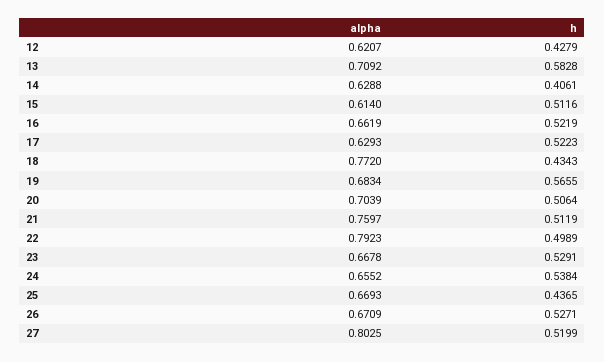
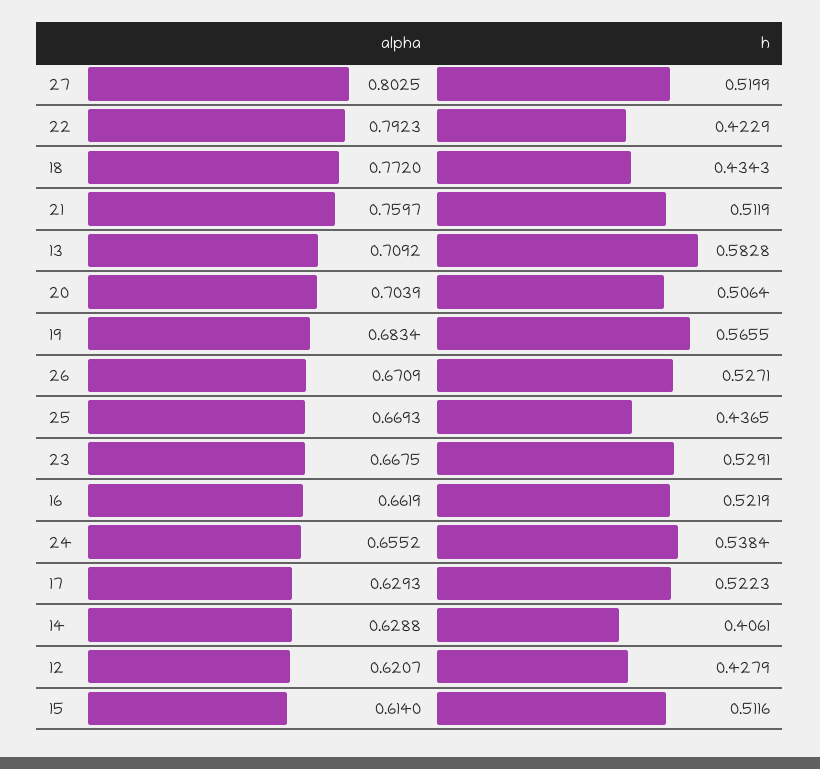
h, 22: 0.4989 -> 0.4229
alpha, 23: 0.6678 -> 0.6675

